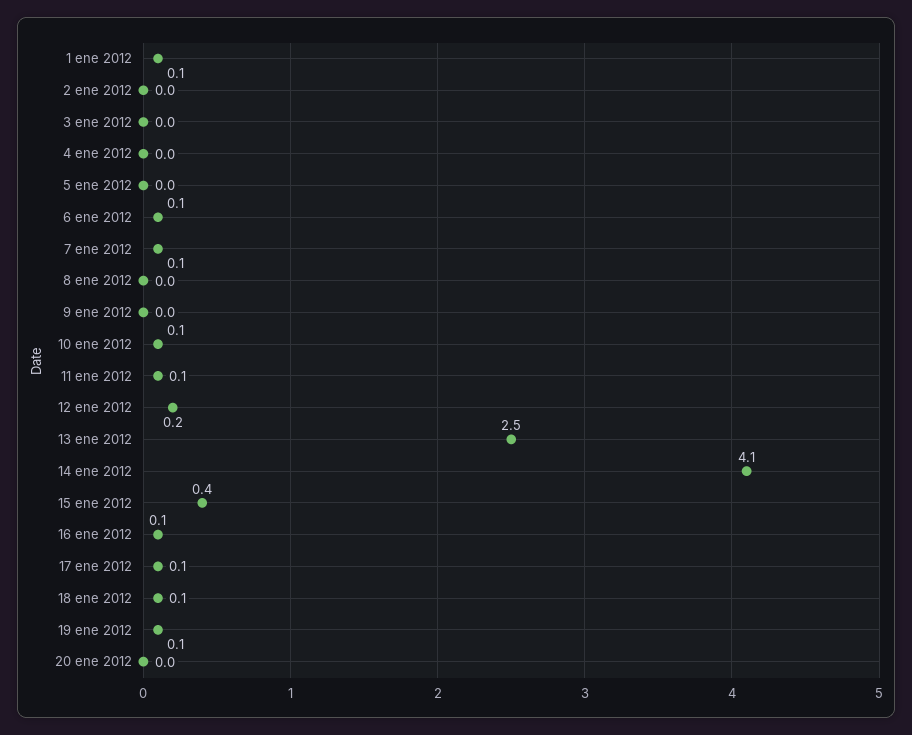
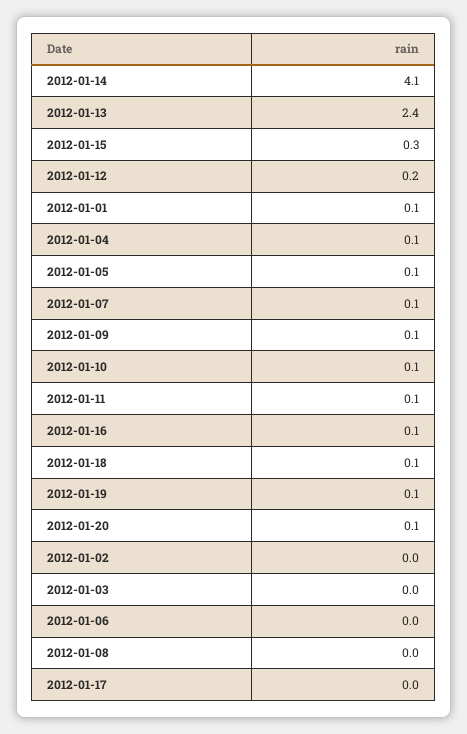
4 ene 2012: 0 -> 0.1
5 ene 2012: 0 -> 0.1
6 ene 2012: 0.1 -> 0
9 ene 2012: 0 -> 0.1
13 ene 2012: 2.5 -> 2.4
15 ene 2012: 0.4 -> 0.3
17 ene 2012: 0.1 -> 0
20 ene 2012: 0 -> 0.1

